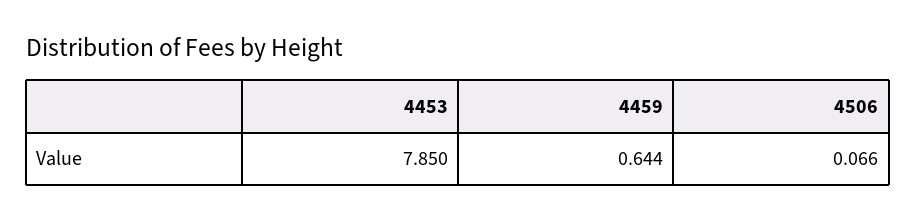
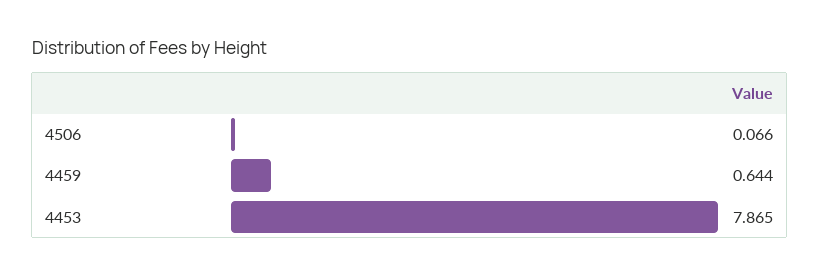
4453: 7.85 -> 7.865

